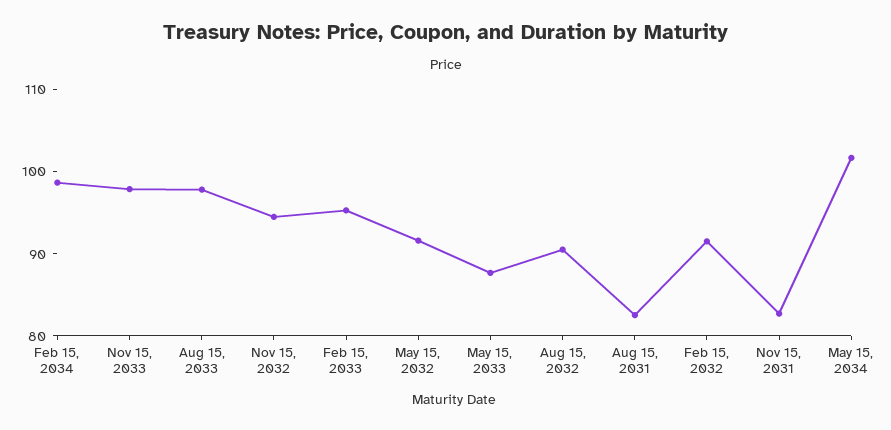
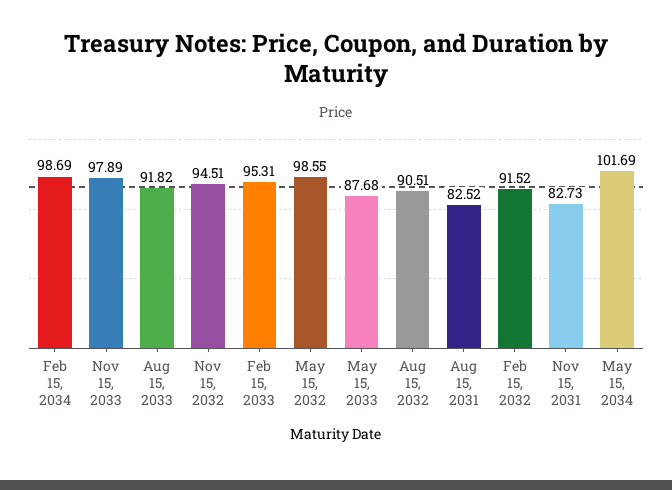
Aug 15, 2033: 98 -> 91.82
May 15, 2032: 92 -> 98.55

